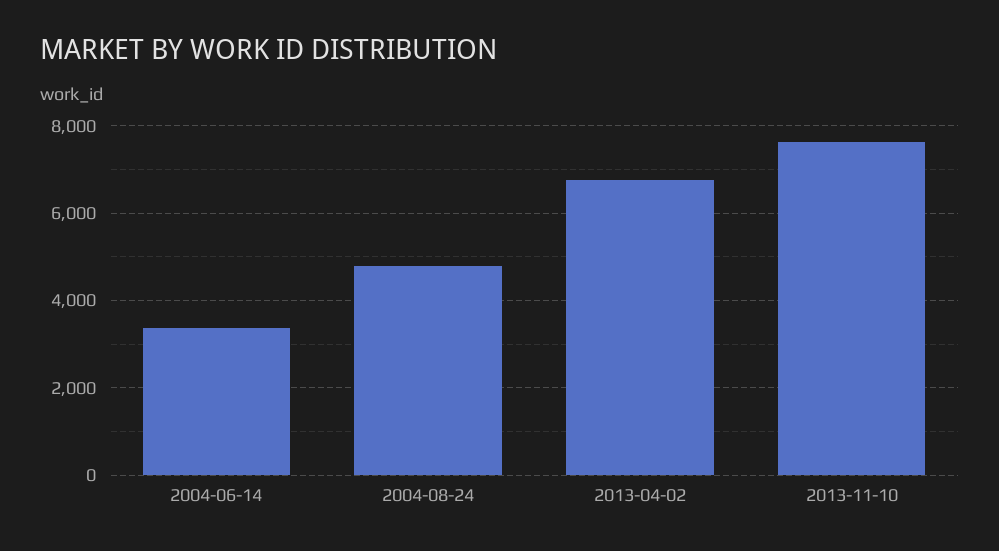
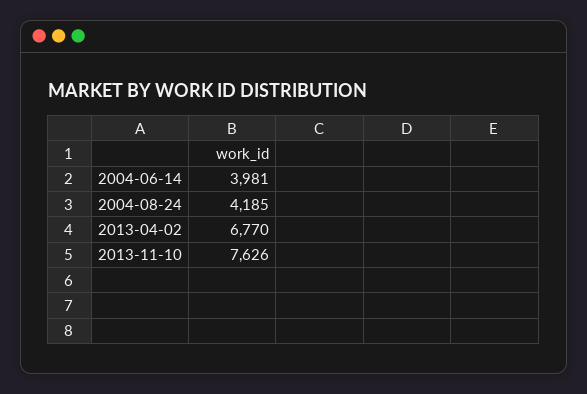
2004-06-14: 3400 -> 3981
2004-08-24: 4800 -> 4185

